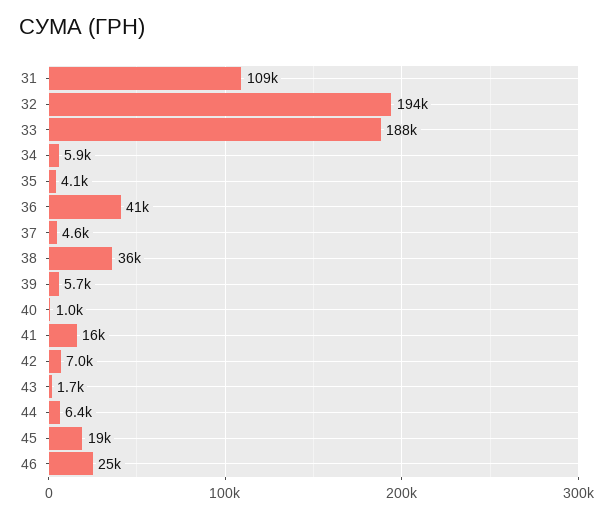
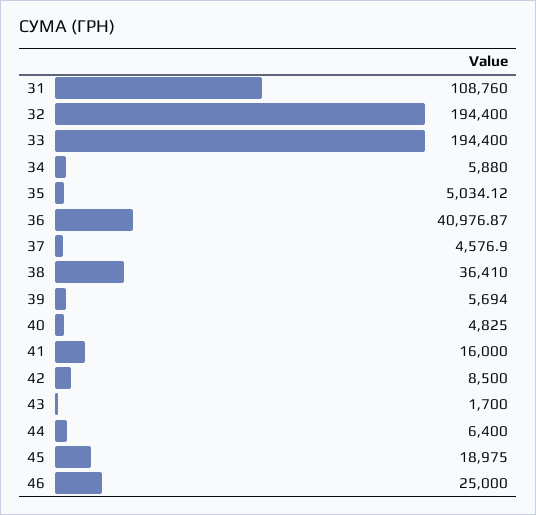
33: 188000 -> 194400
35: 4100 -> 5034.12
40: 1000 -> 4825
42: 7000 -> 8500

